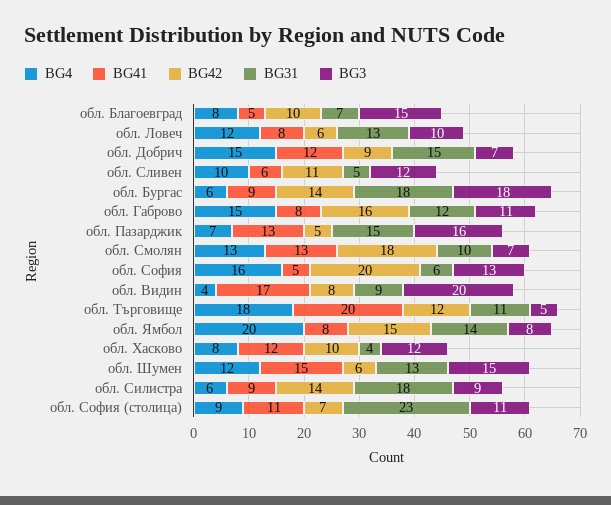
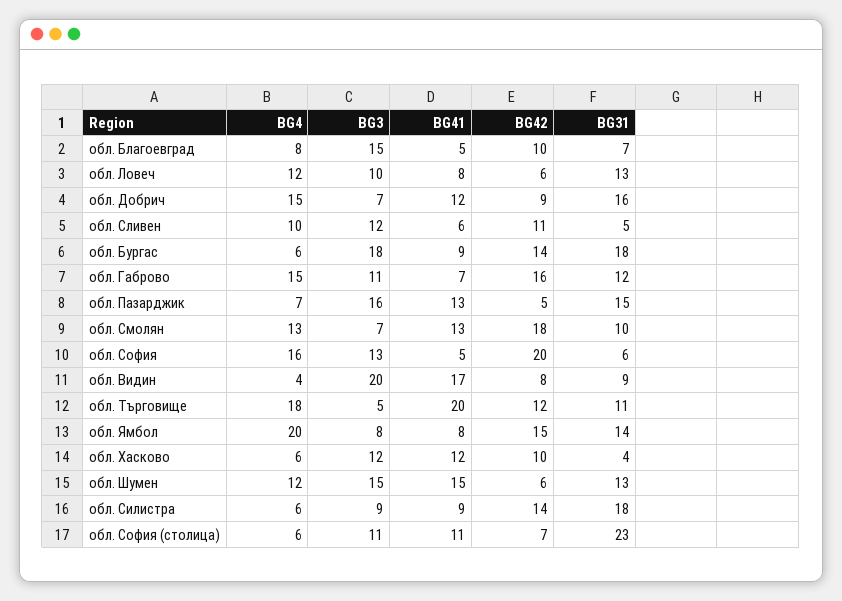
BG31, обл. Добрич: 15 -> 16
BG41, обл. Габрово: 8 -> 7
BG4, обл. Хасково: 8 -> 6
BG4, обл. София (столица): 9 -> 6

